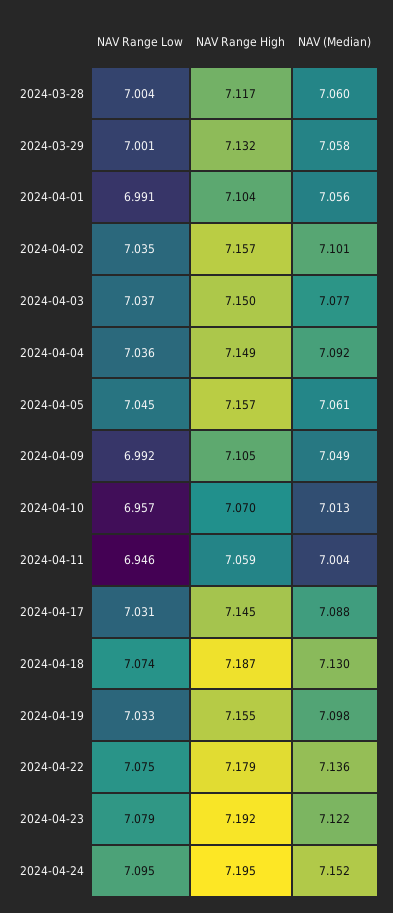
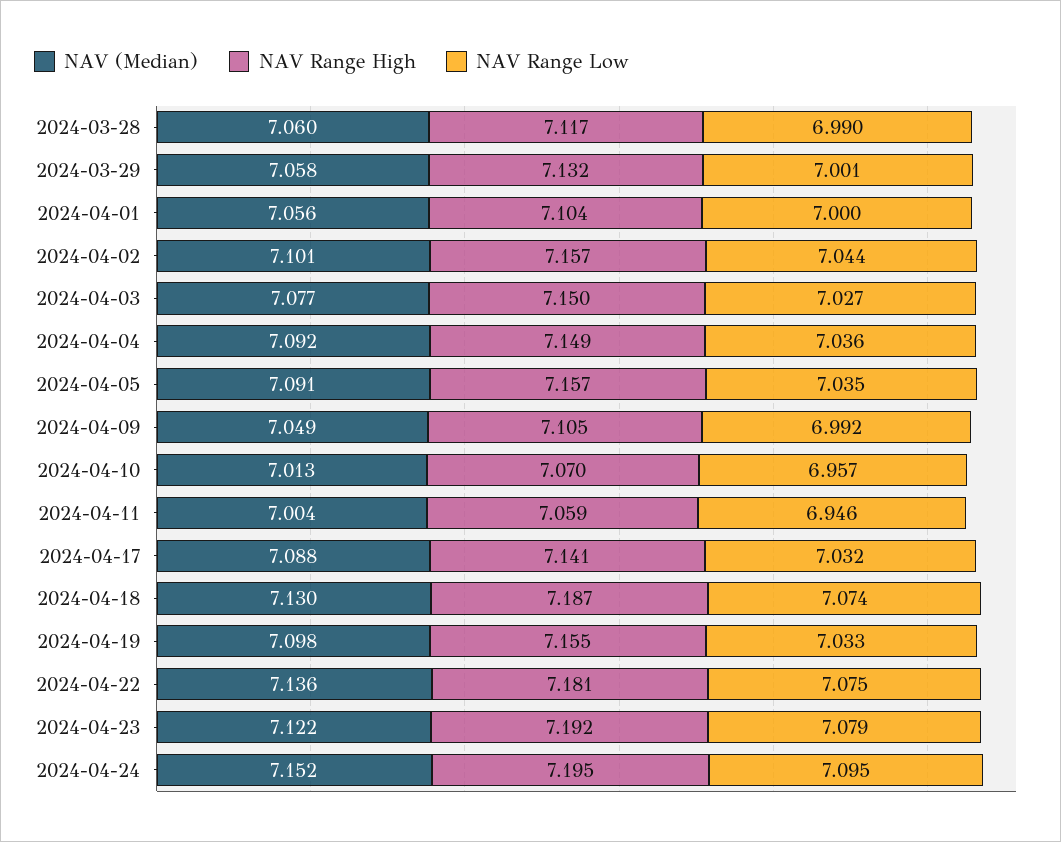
NAV Range Low, 2024-03-28: 7.004 -> 6.99
NAV Range Low, 2024-04-01: 6.991 -> 7
NAV Range Low, 2024-04-02: 7.035 -> 7.044
NAV Range Low, 2024-04-03: 7.037 -> 7.027
NAV Range Low, 2024-04-05: 7.045 -> 7.035
NAV (Median), 2024-04-05: 7.061 -> 7.091
NAV Range Low, 2024-04-17: 7.031 -> 7.032
NAV Range High, 2024-04-17: 7.145 -> 7.141
NAV Range High, 2024-04-22: 7.179 -> 7.181

